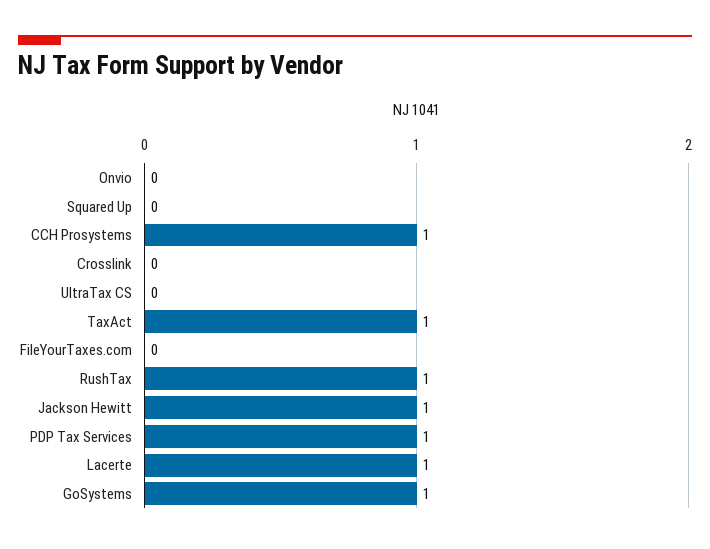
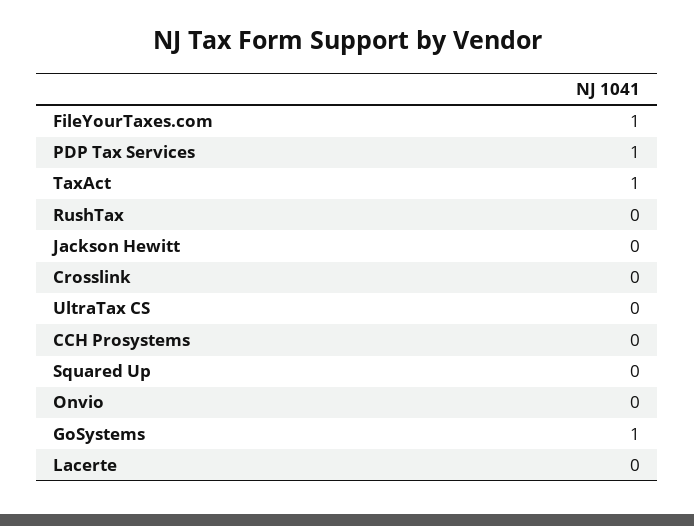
CCH Prosystems: 1 -> 0
FileYourTaxes.com: 0 -> 1
RushTax: 1 -> 0
Jackson Hewitt: 1 -> 0
Lacerte: 1 -> 0

